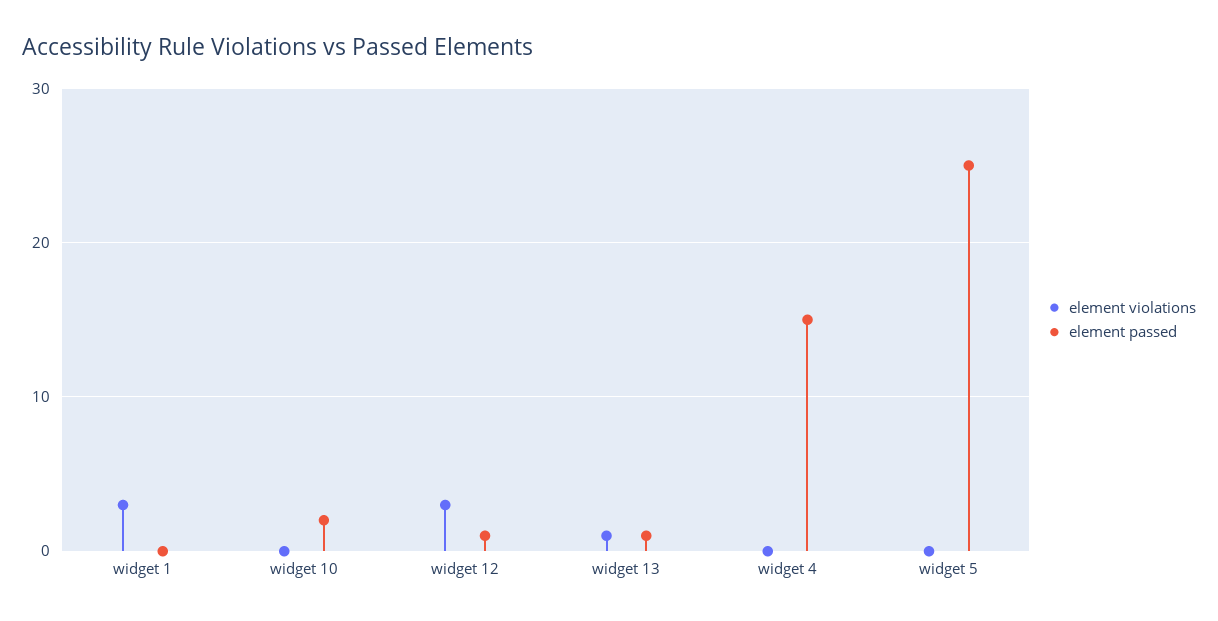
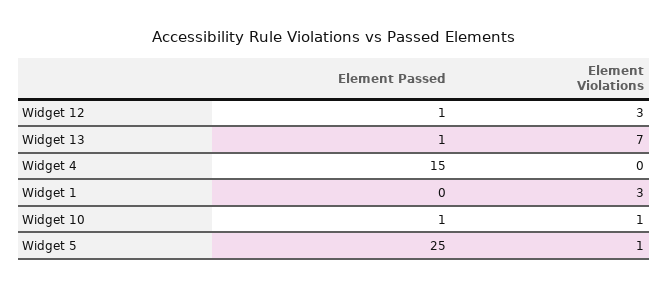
element violations, widget 10: 0 -> 1
element passed, widget 10: 2 -> 1
element violations, widget 13: 1 -> 7
element violations, widget 5: 0 -> 1

